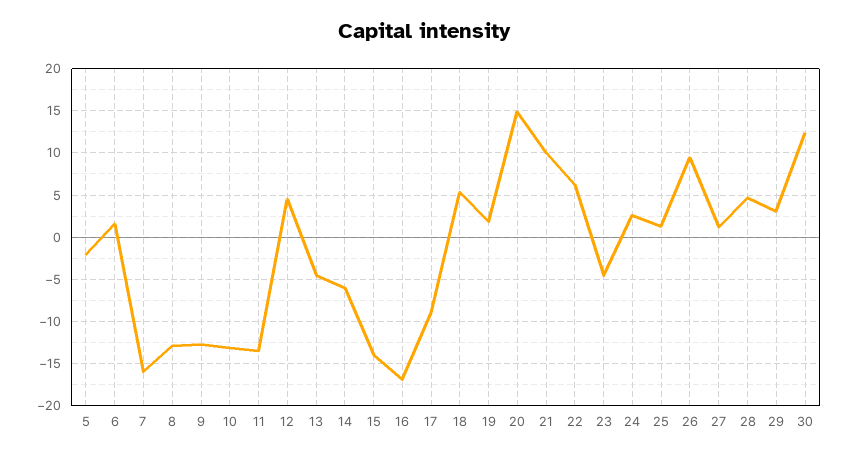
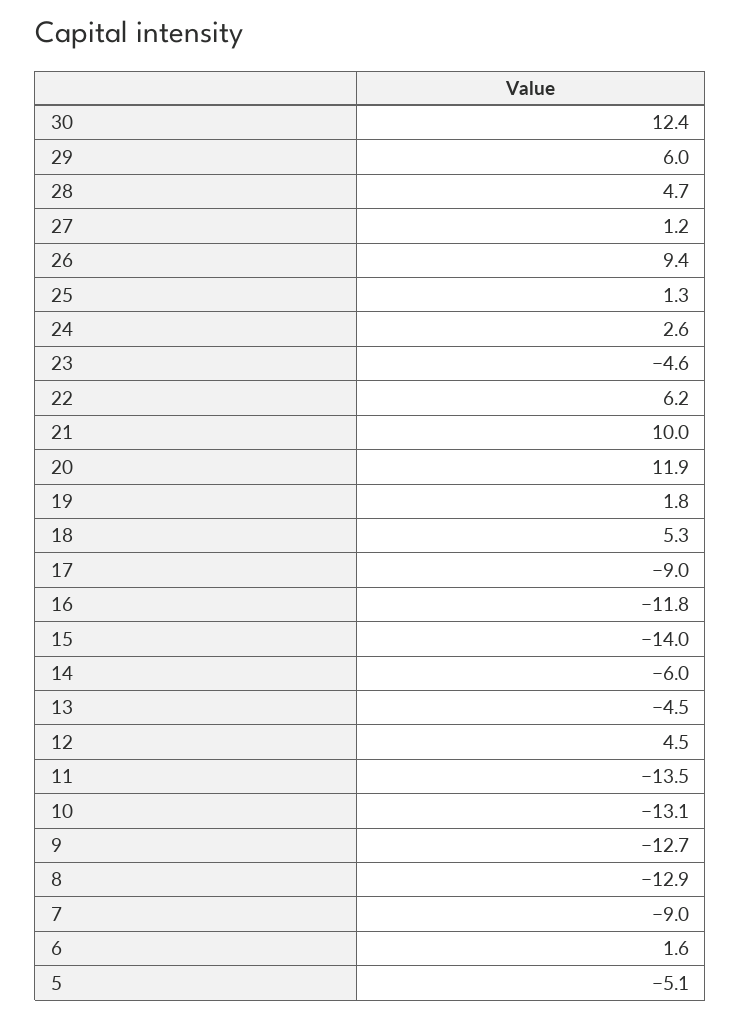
5: -2 -> -5.1
7: -16 -> -9
16: -17 -> -11.8
20: 15 -> 11.9
29: 3 -> 6

